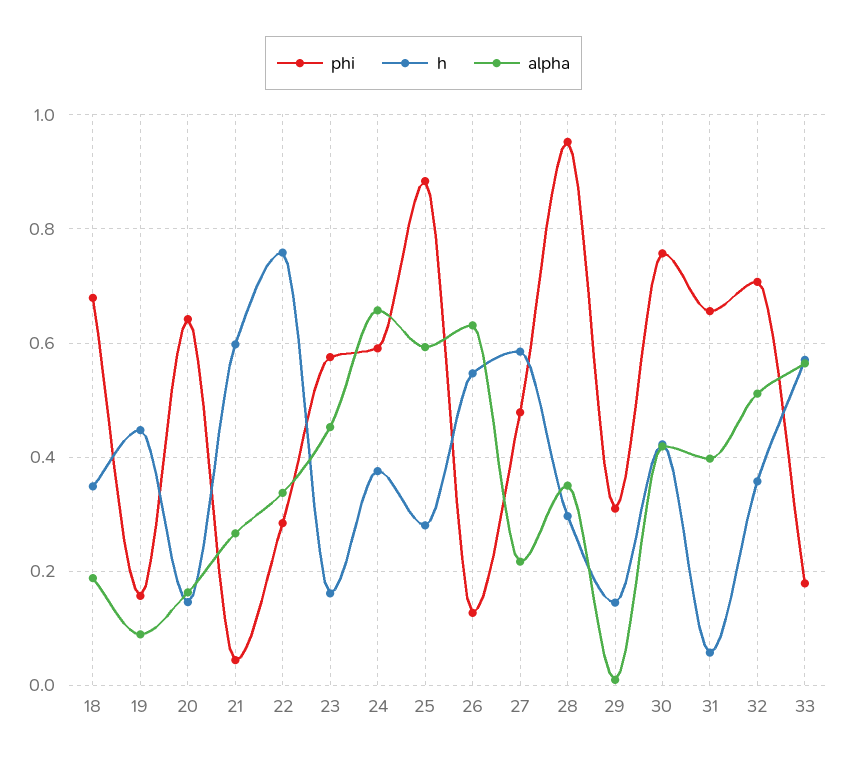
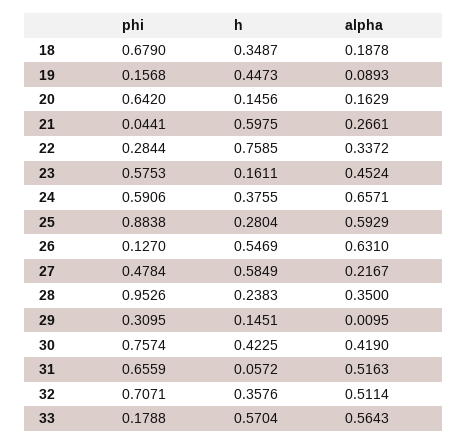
h, 28: 0.3 -> 0.2383
alpha, 31: 0.4 -> 0.5163

